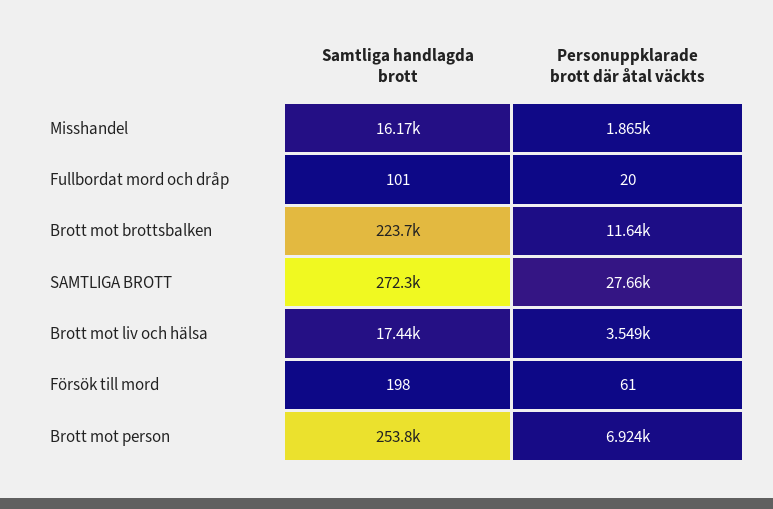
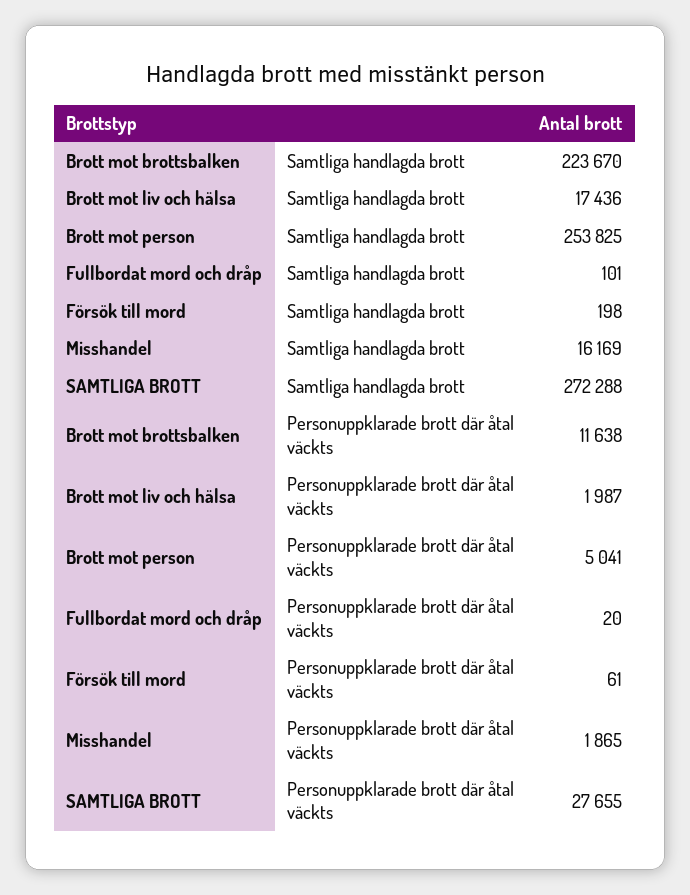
Personuppklarade brott där åtal väckts, Brott mot liv och hälsa: 3549 -> 1987
Personuppklarade brott där åtal väckts, Brott mot person: 6924 -> 5041

